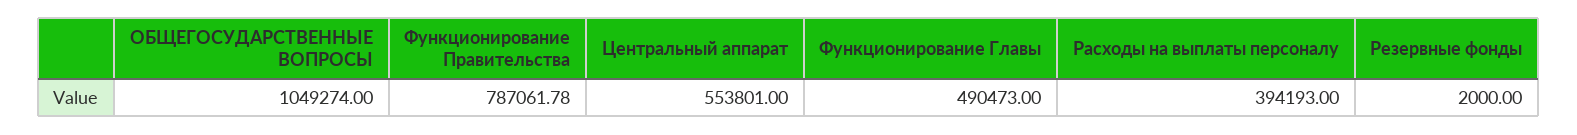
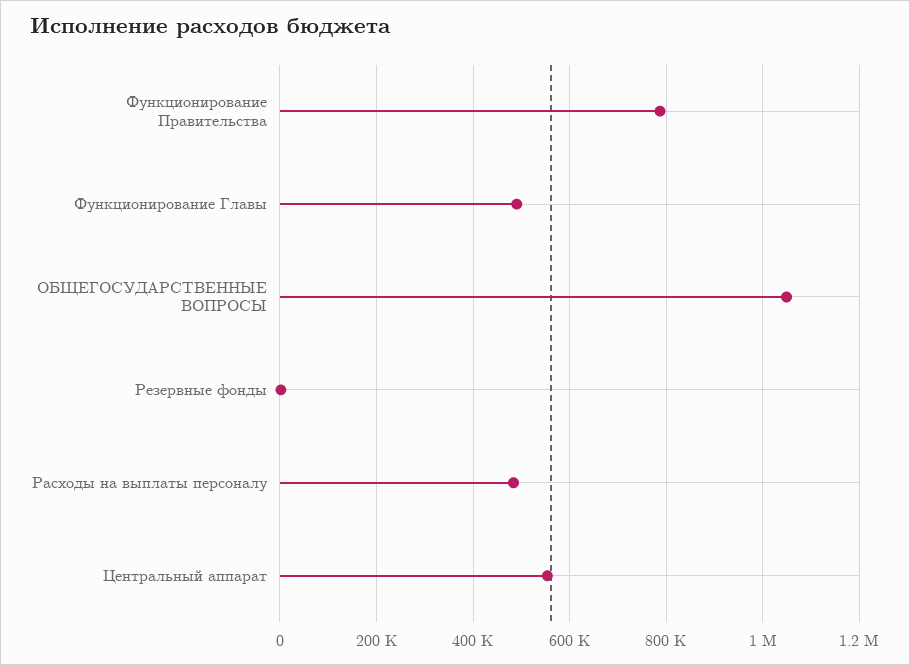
Расходы на выплаты персоналу: 394193 -> 480000

